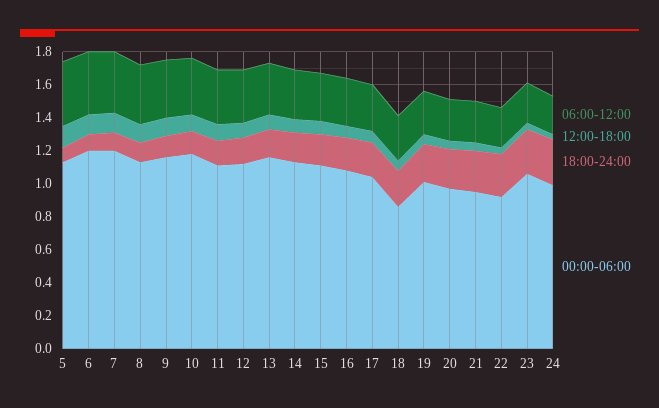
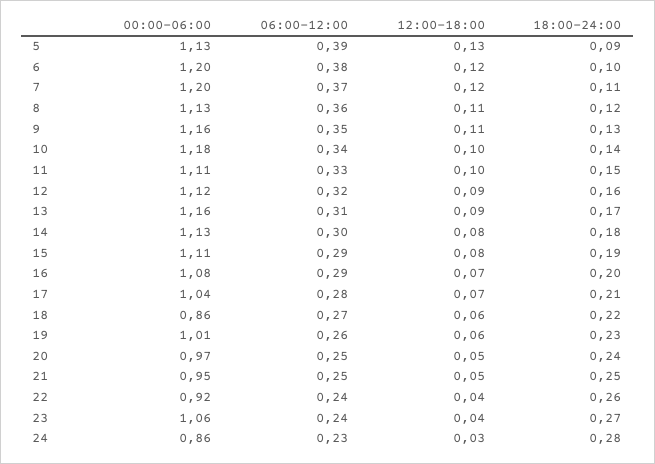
00:00-06:00, 24: 1 -> 0.86

